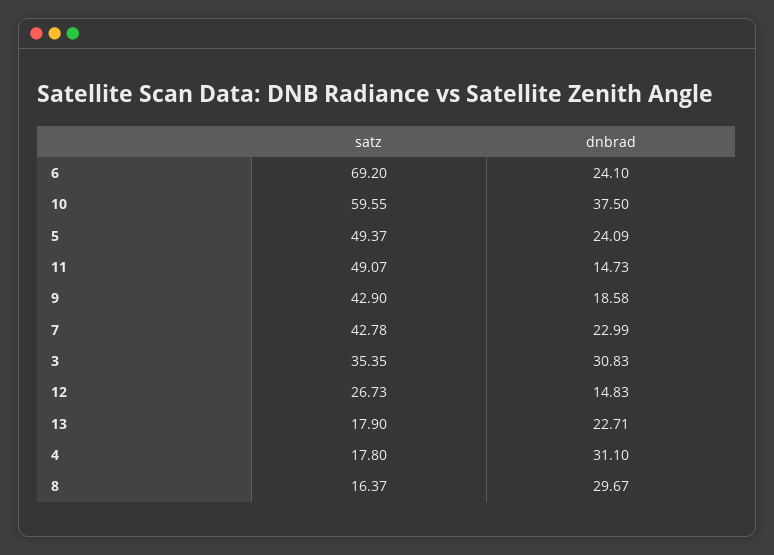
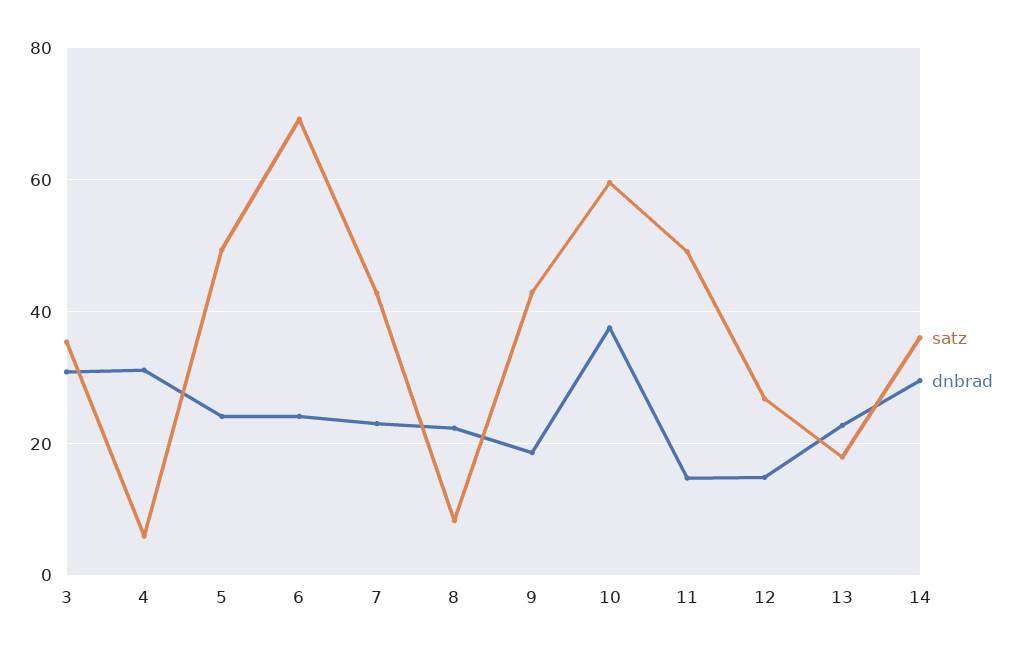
satz, 4: 17.8 -> 6
satz, 8: 16.37 -> 8
dnbrad, 8: 29.67 -> 22
satz, 14: none -> 36
dnbrad, 14: none -> 30

